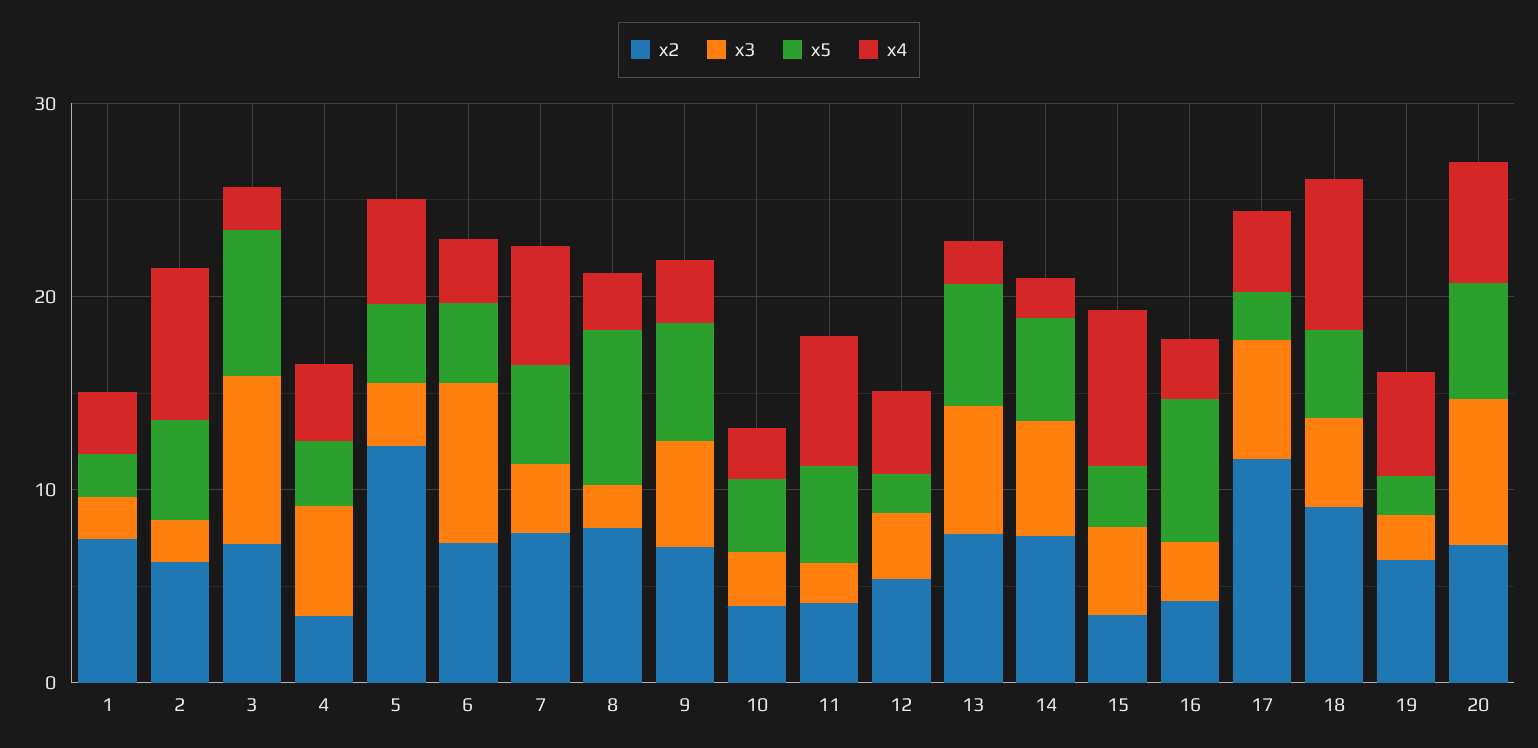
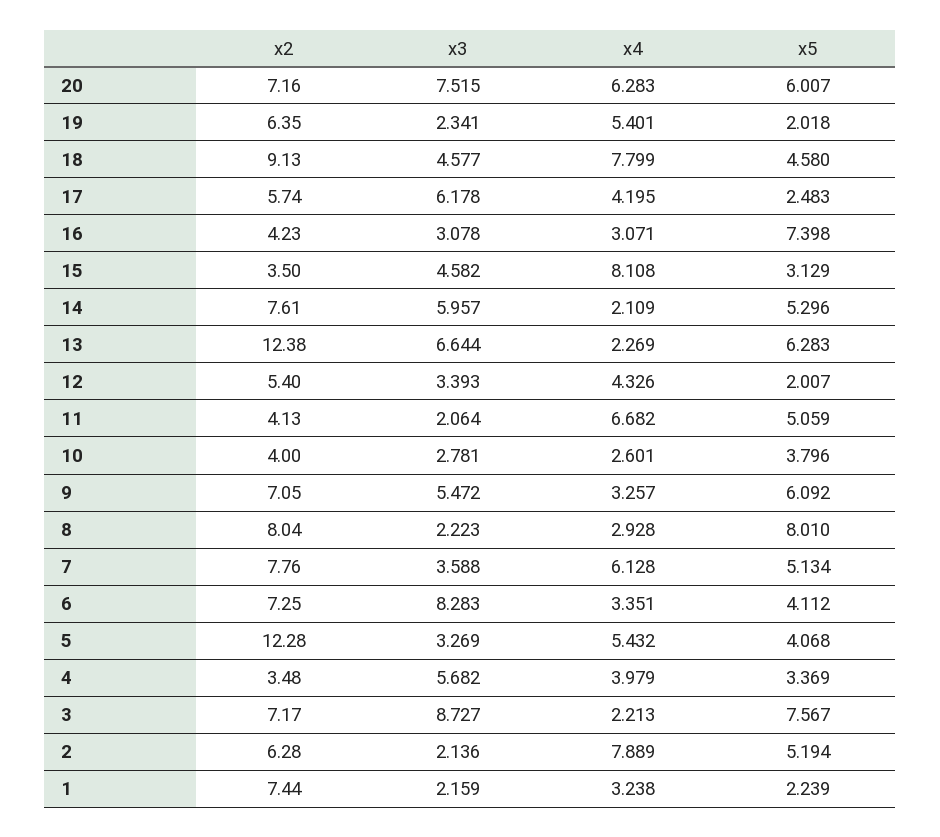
x2, 13: 8 -> 12.38
x2, 17: 12 -> 5.74

